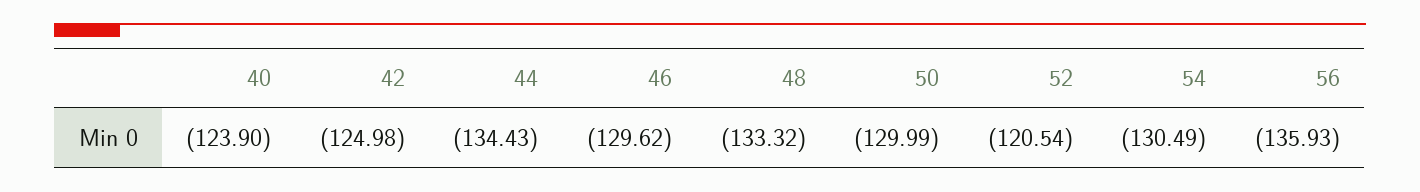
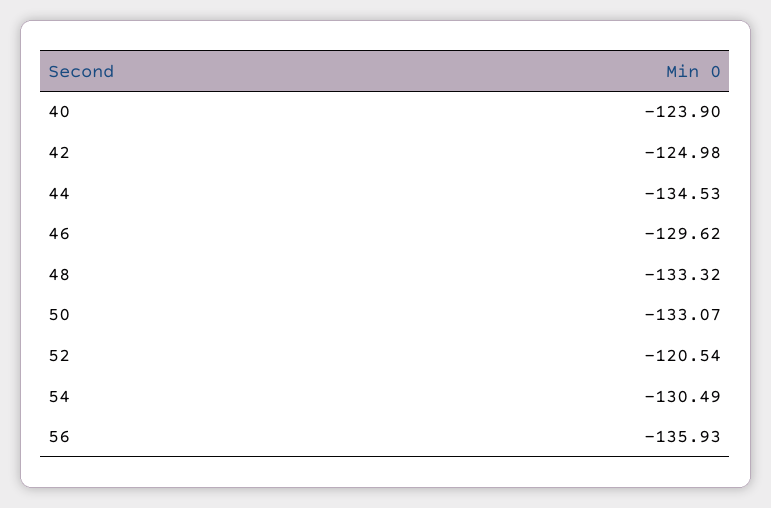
44: -134.43 -> -134.53
50: -129.99 -> -133.07

